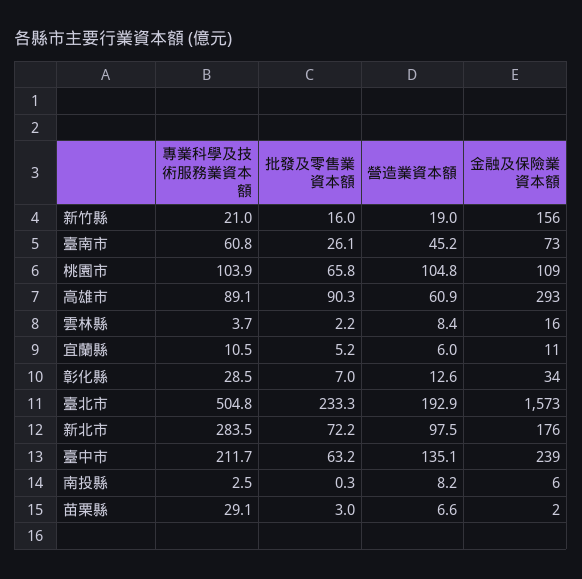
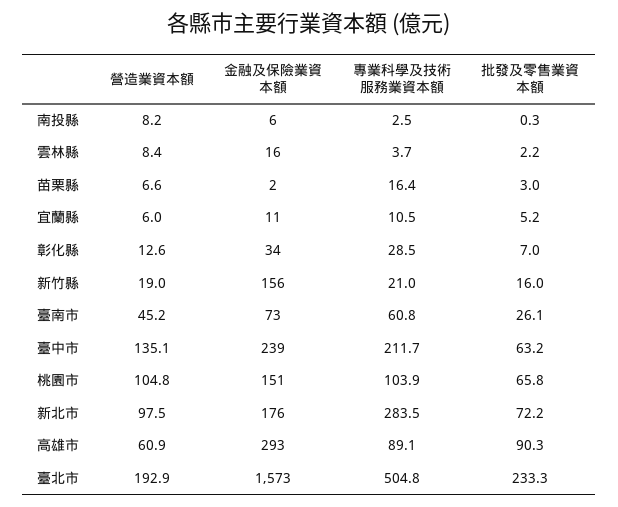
金融及保險業資本額, 桃園市: 109 -> 151
專業科學及技術服務業資本額, 苗栗縣: 29.1 -> 16.4

